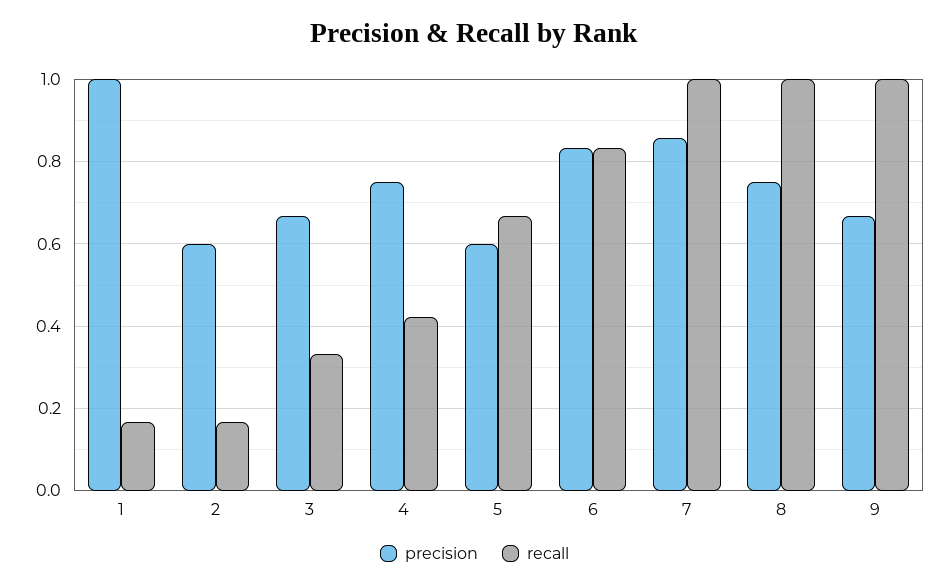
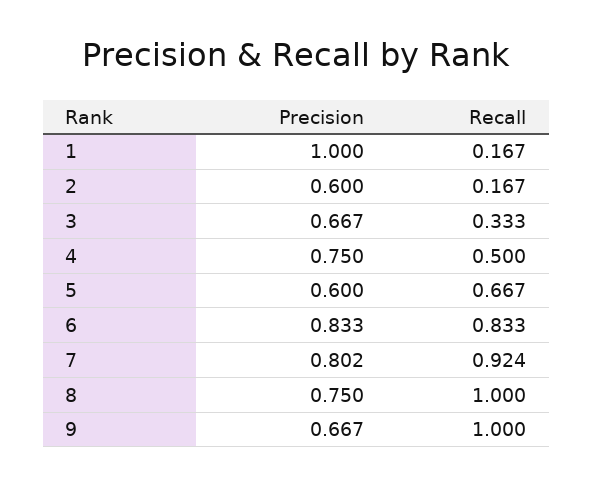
recall, 4: 0.42 -> 0.5
precision, 7: 0.86 -> 0.802
recall, 7: 1 -> 0.924

